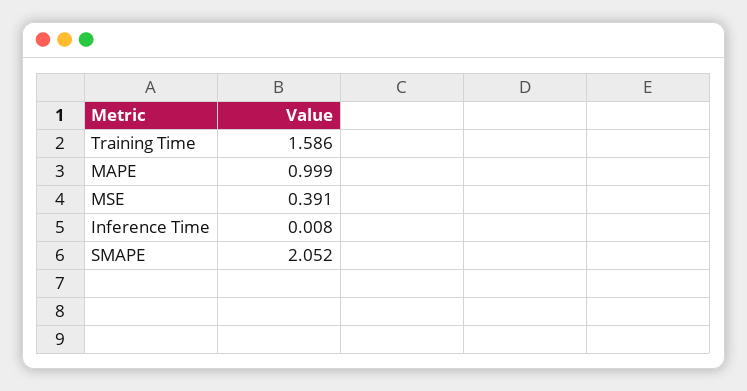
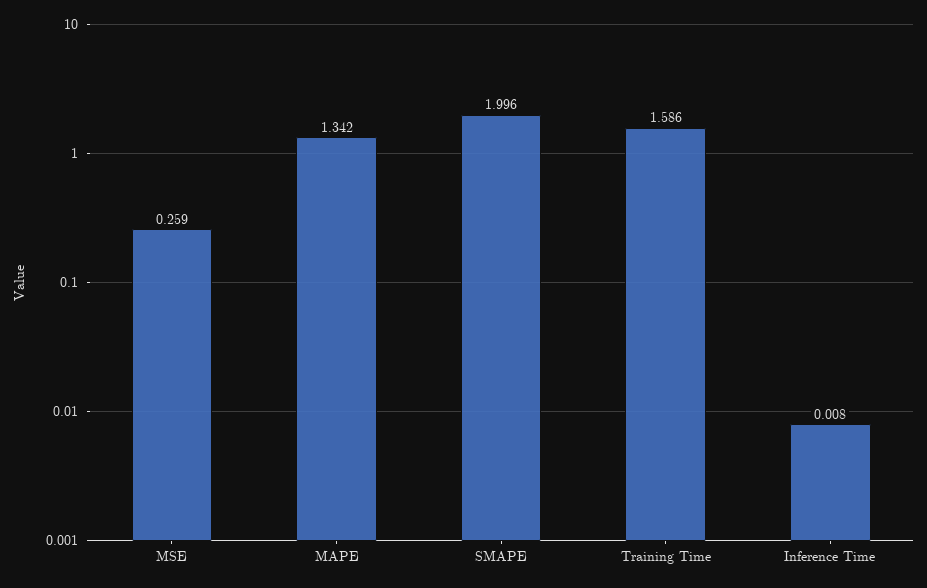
MAPE: 0.999 -> 1.342
MSE: 0.391 -> 0.259
SMAPE: 2.052 -> 1.996

